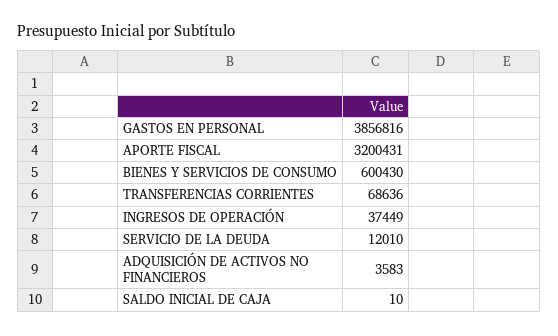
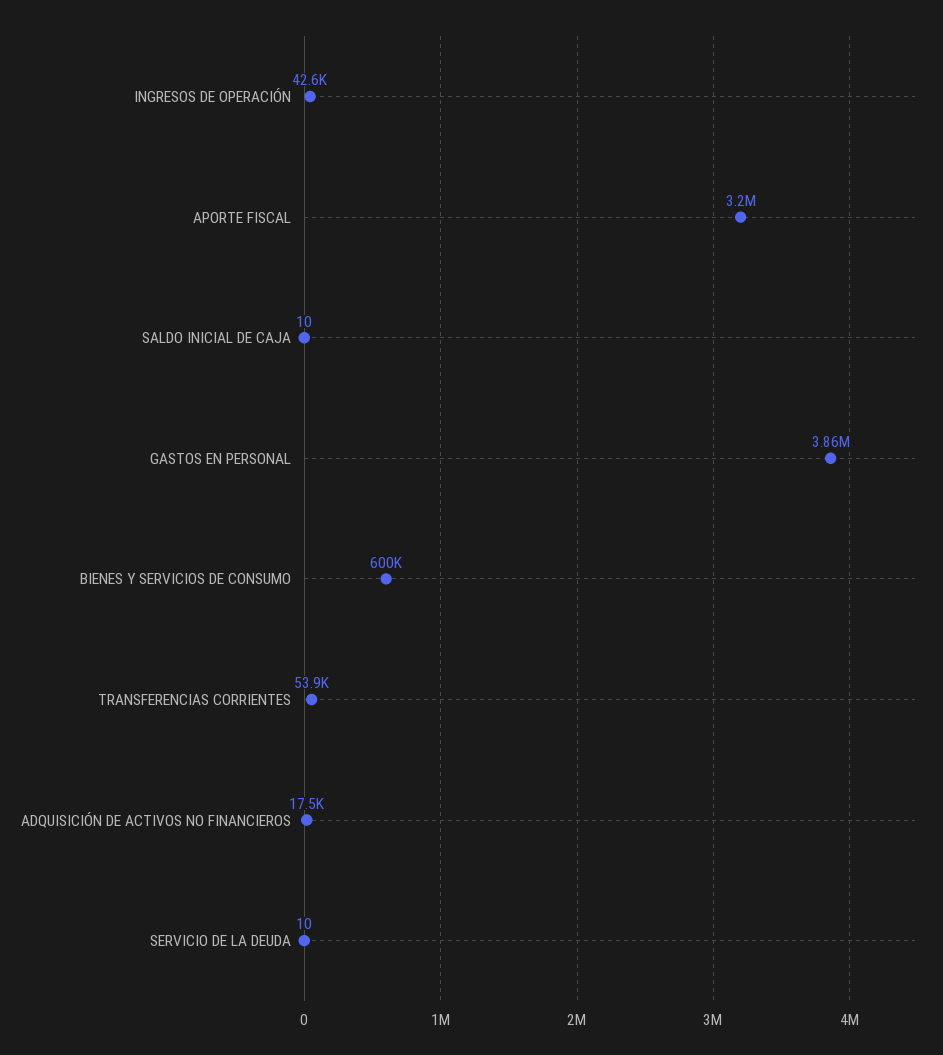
TRANSFERENCIAS CORRIENTES: 68636 -> 53900
INGRESOS DE OPERACIÓN: 37449 -> 42600
SERVICIO DE LA DEUDA: 12010 -> 10
ADQUISICIÓN DE ACTIVOS NO FINANCIEROS: 3583 -> 17500

